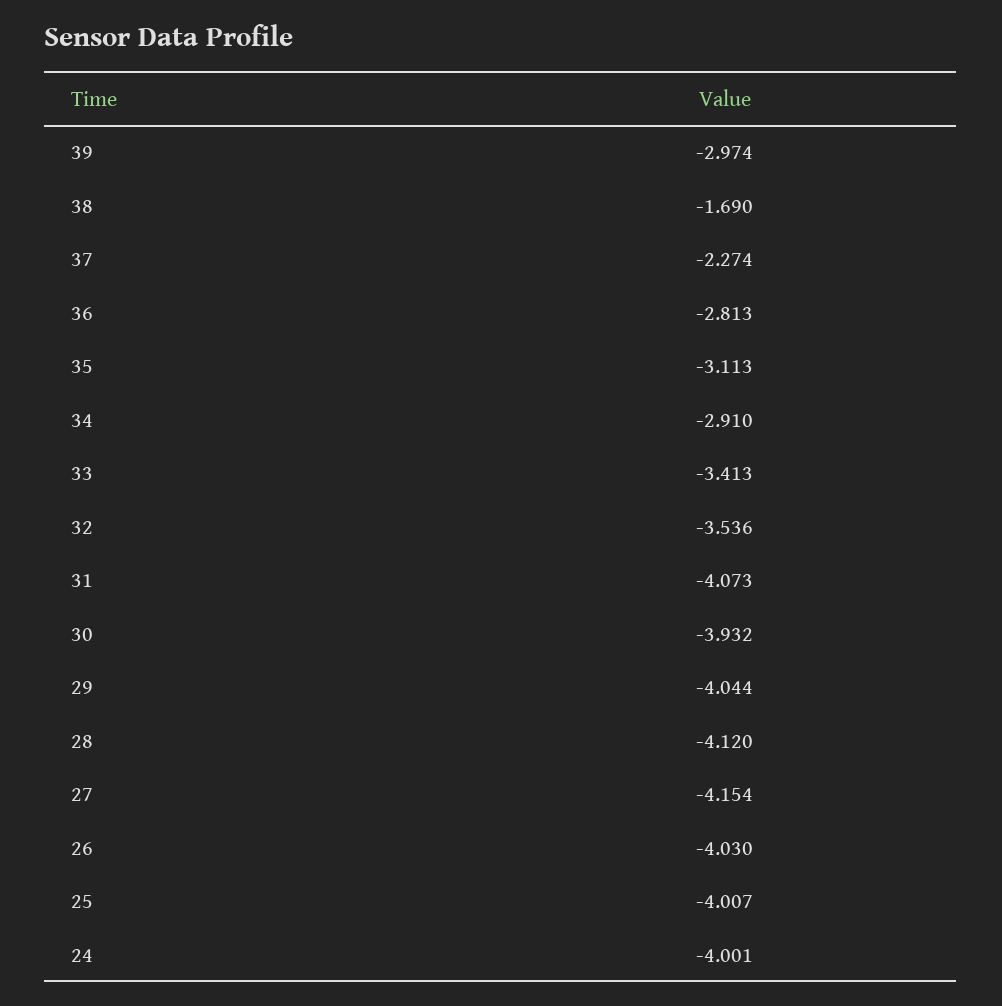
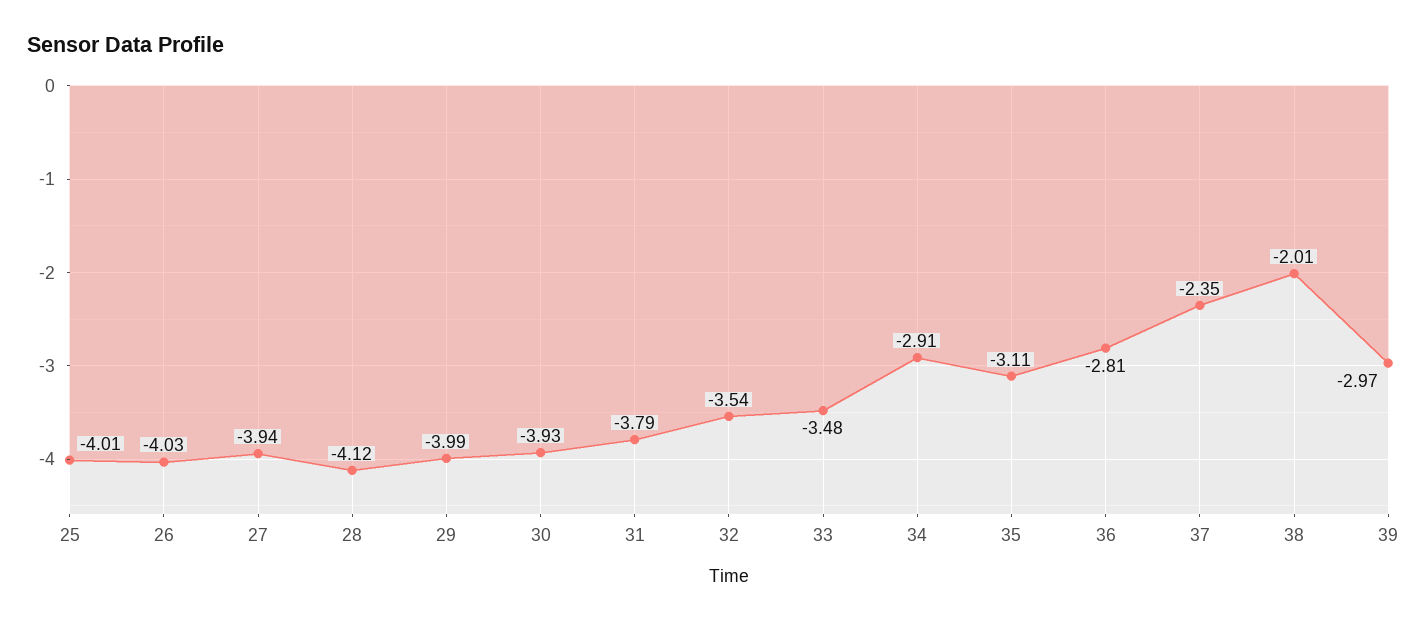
38: -1.69 -> -2.01
37: -2.274 -> -2.35
33: -3.413 -> -3.48
31: -4.073 -> -3.79
29: -4.044 -> -3.99
27: -4.154 -> -3.94
24: -4.001 -> none

